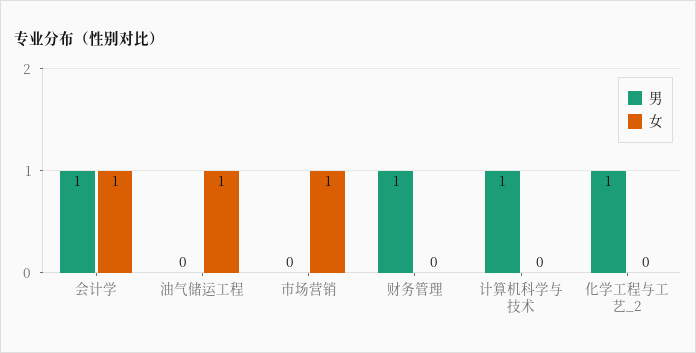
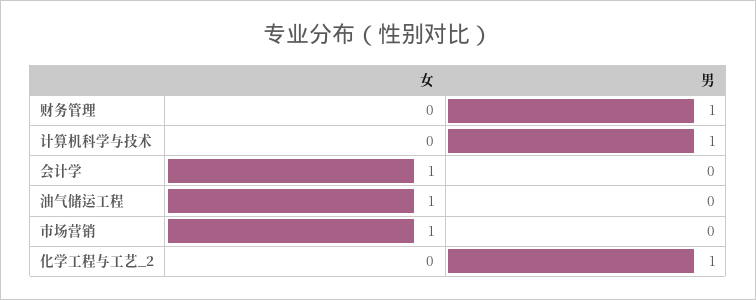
男, 会计学: 1 -> 0

